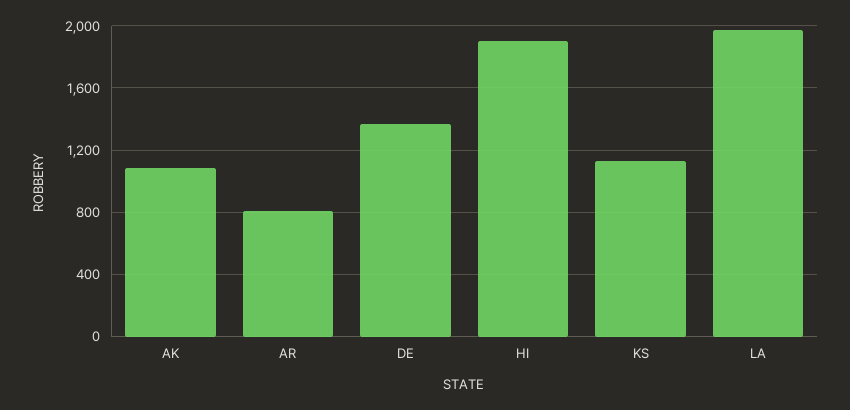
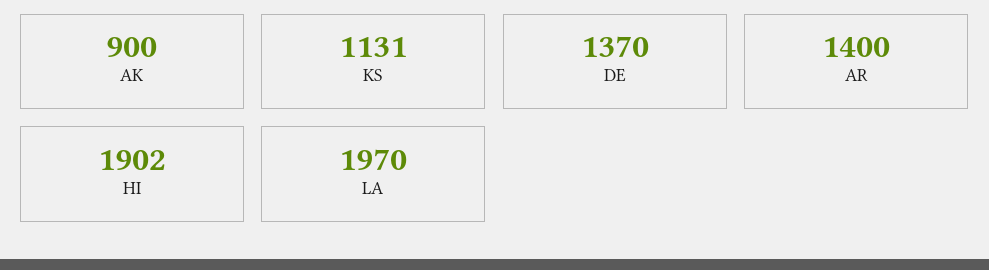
AK: 1100 -> 900
AR: 800 -> 1400

